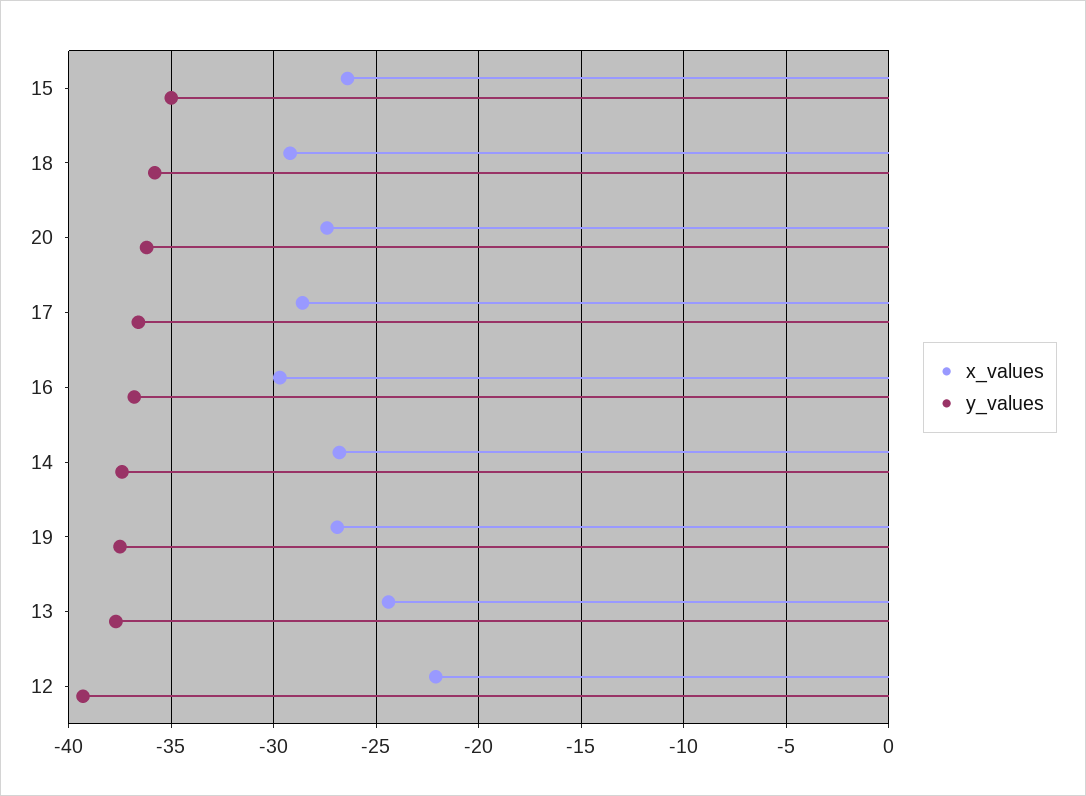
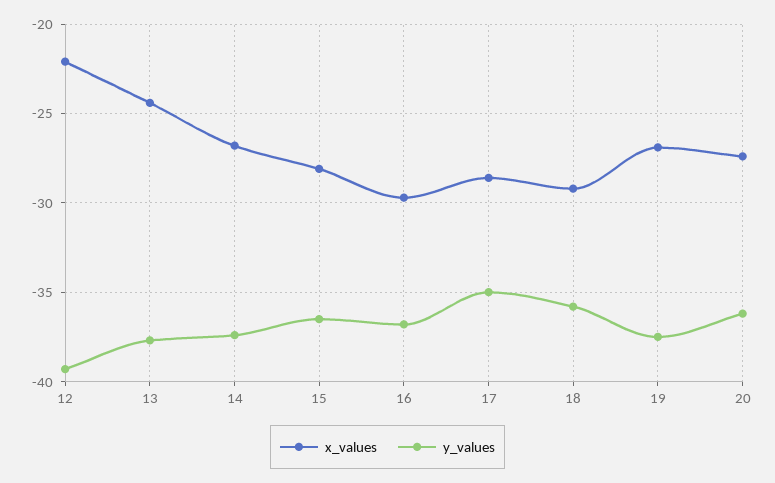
x_values, 15: -26.5 -> -28
y_values, 15: -35 -> -36.5
y_values, 17: -36.5 -> -35

